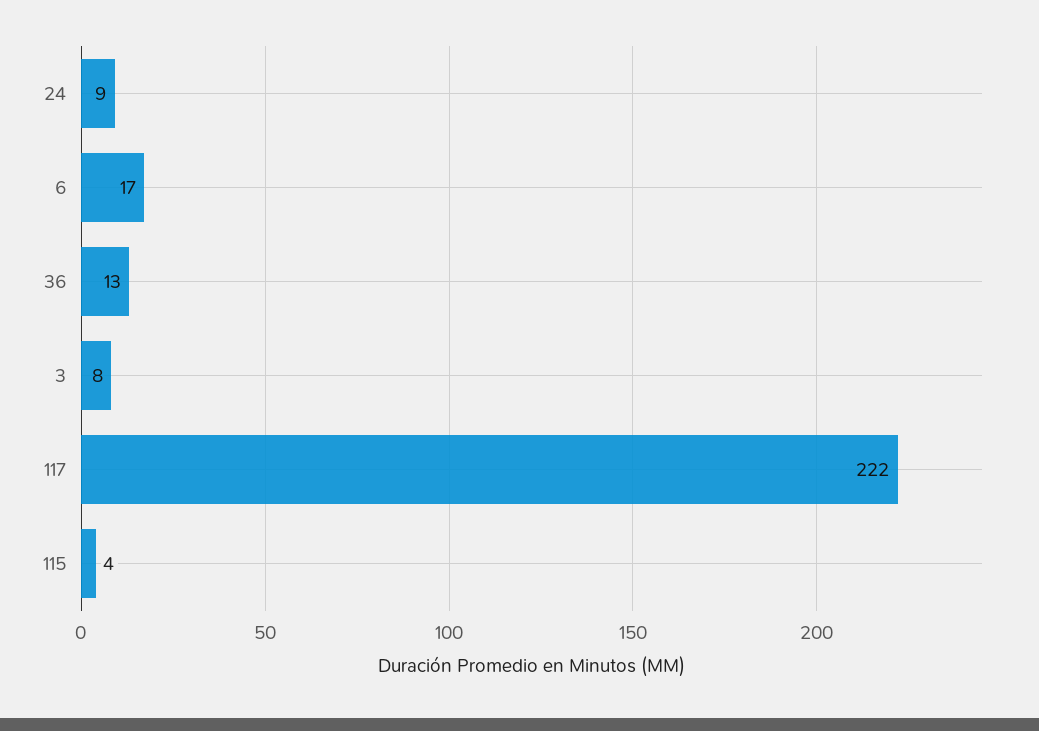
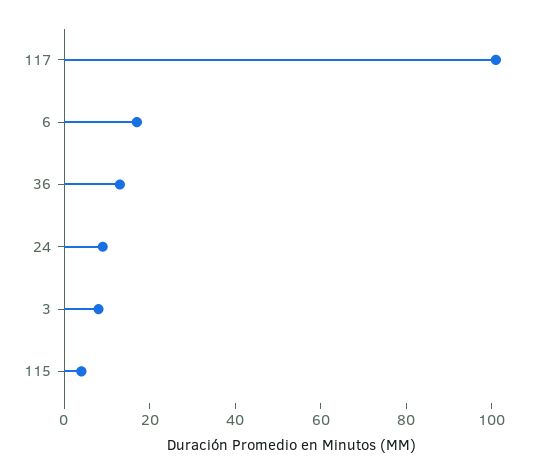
117: 222 -> 100

